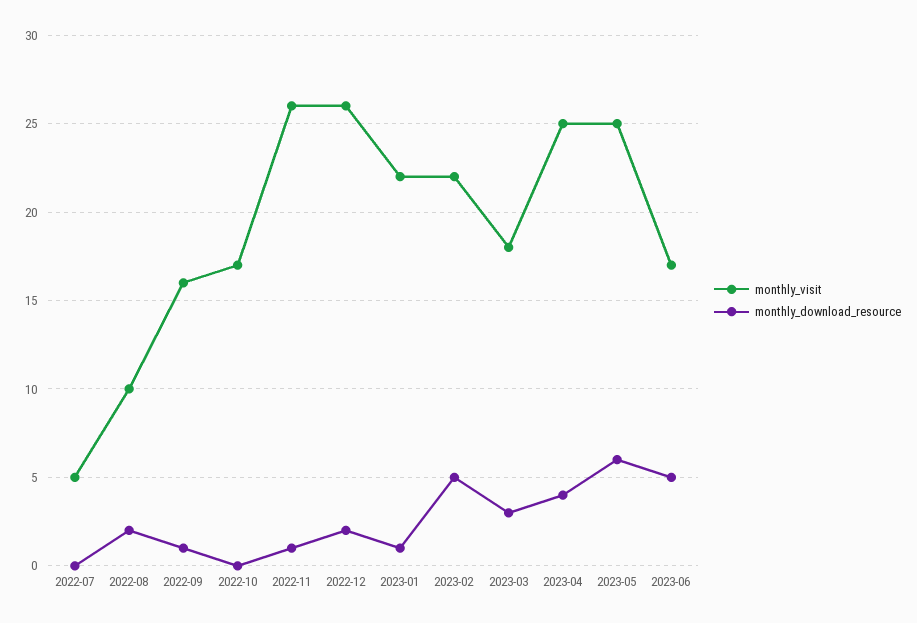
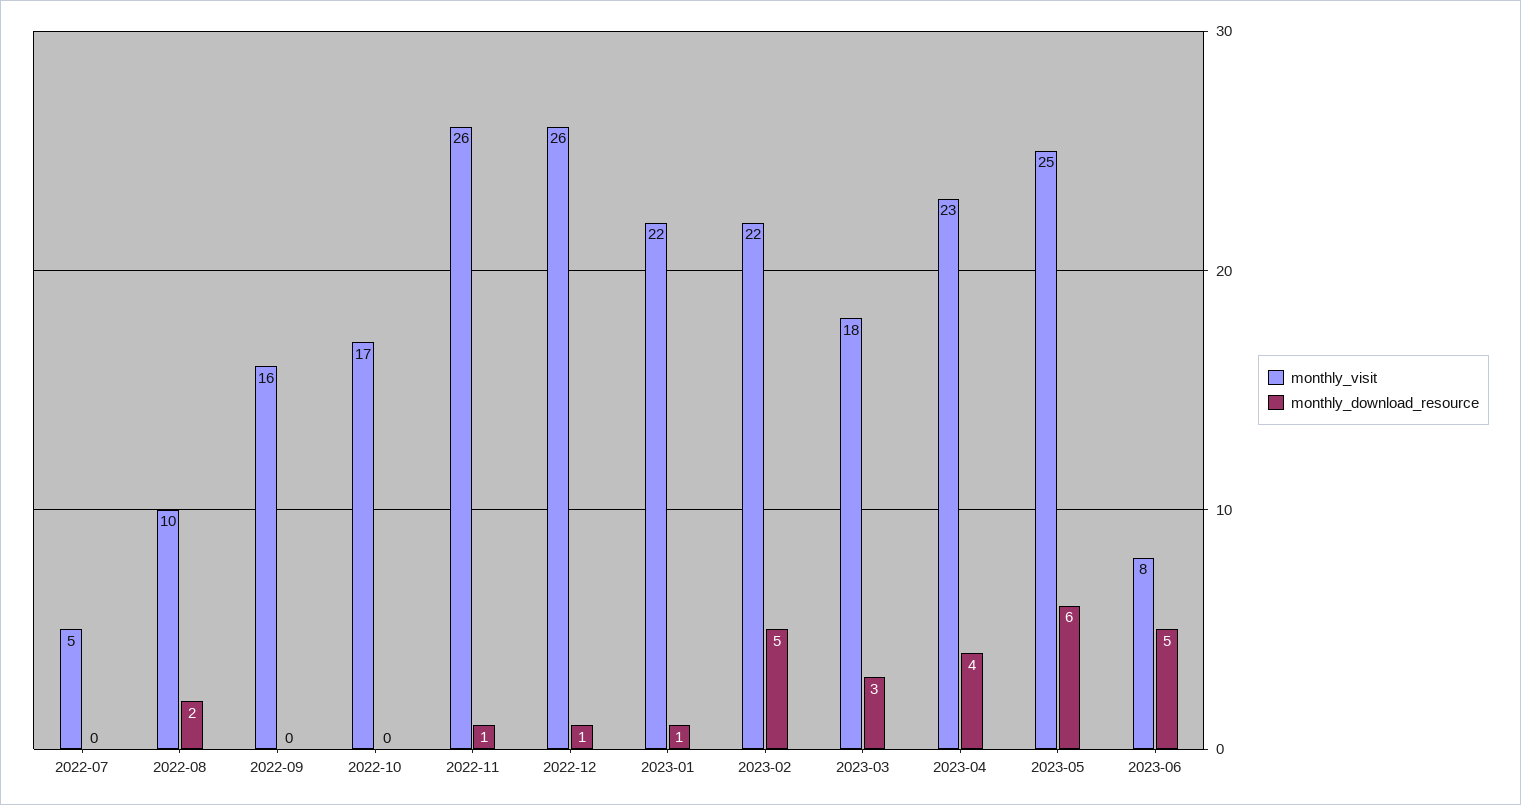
monthly_download_resource, 2022-09: 1 -> 0
monthly_download_resource, 2022-12: 2 -> 1
monthly_visit, 2023-04: 25 -> 23
monthly_visit, 2023-06: 17 -> 8

